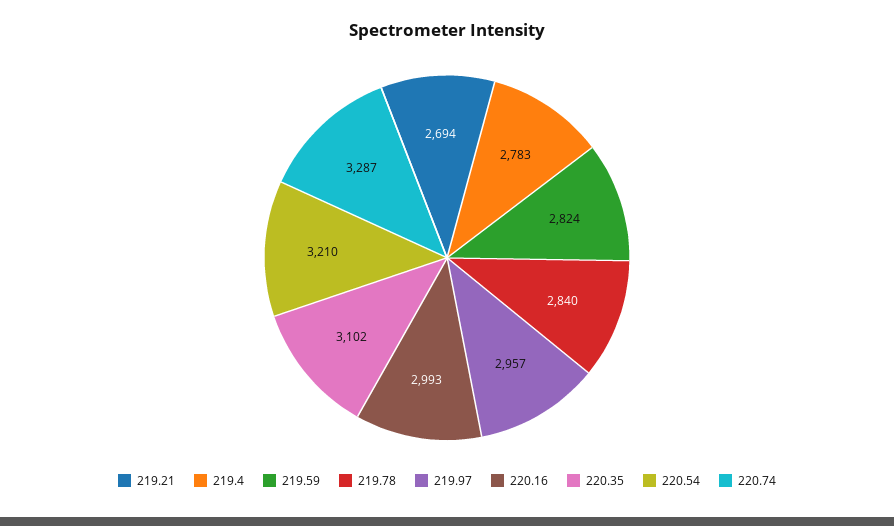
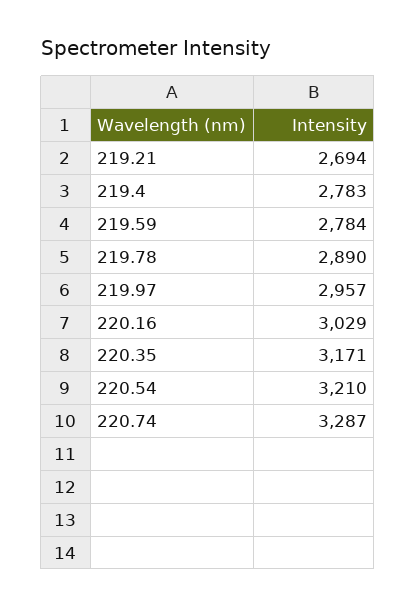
219.59: 2824 -> 2784
219.78: 2840 -> 2890
220.16: 2993 -> 3029
220.35: 3102 -> 3171

